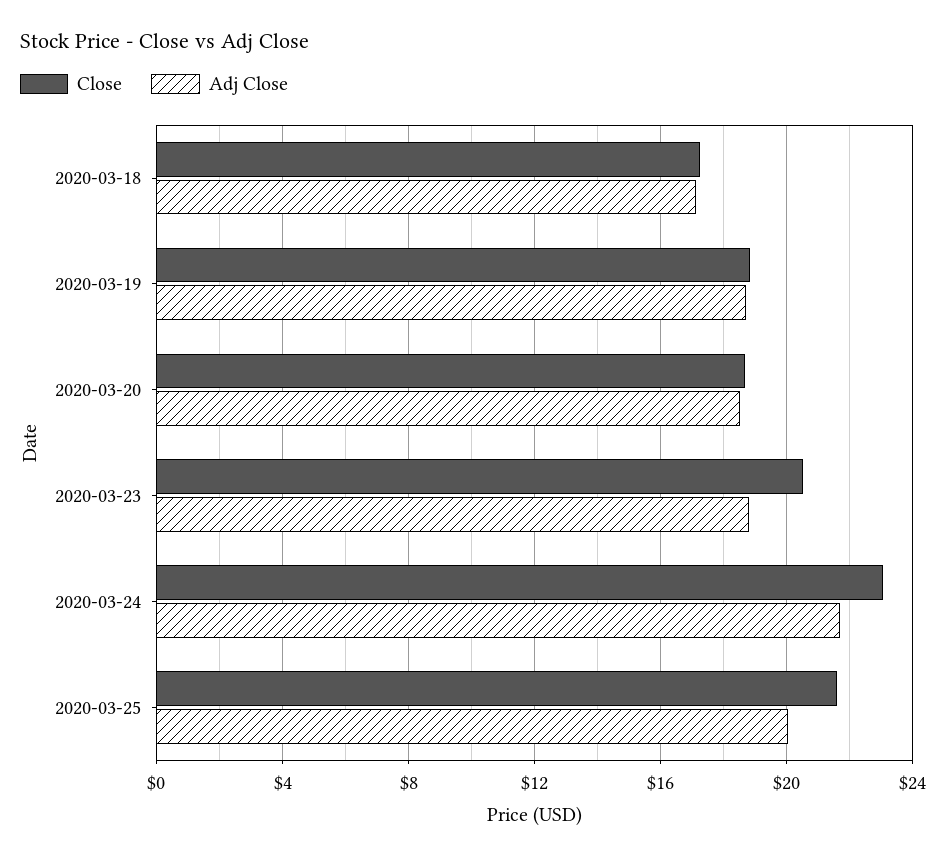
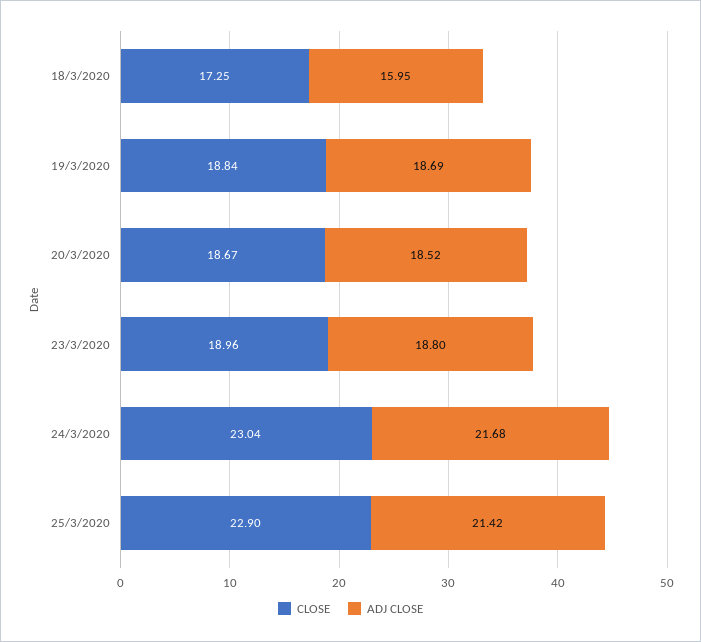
Adj Close, 2020-03-18: 17 -> 15.95
Close, 2020-03-23: 20.5 -> 18.96
Close, 2020-03-25: 21.5 -> 22.9
Adj Close, 2020-03-25: 20 -> 21.42

